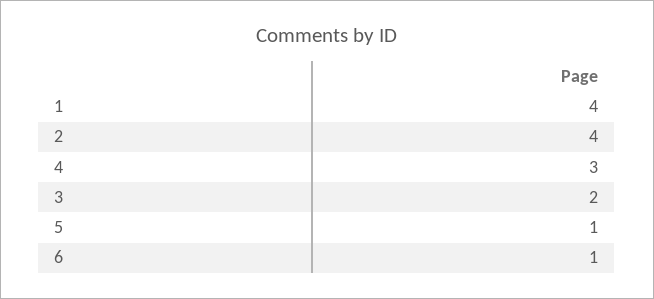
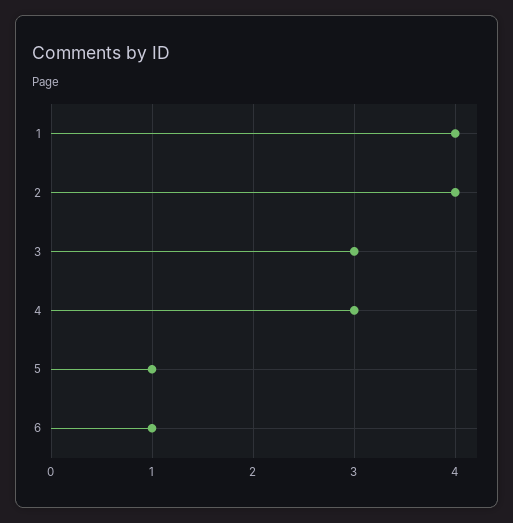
3: 2 -> 3

